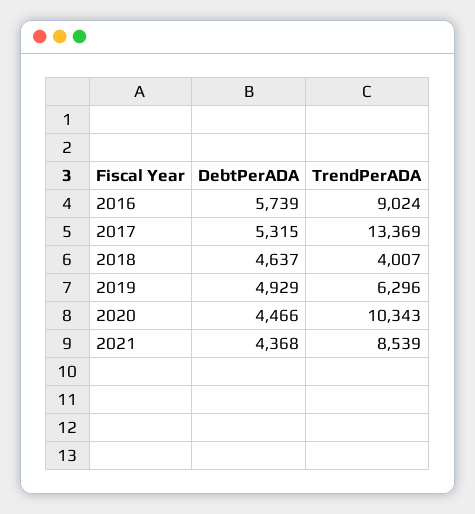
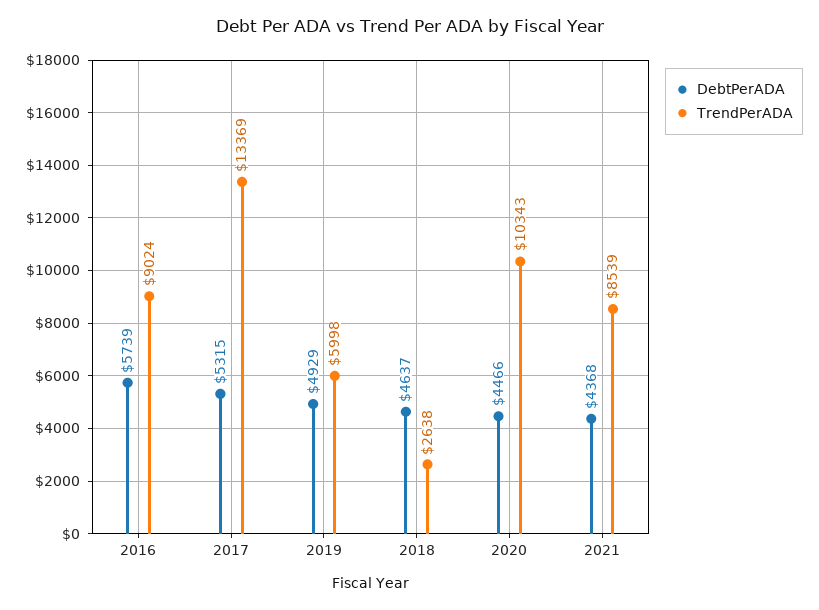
TrendPerADA, 2018: 4007 -> 2638
TrendPerADA, 2019: 6296 -> 5998

